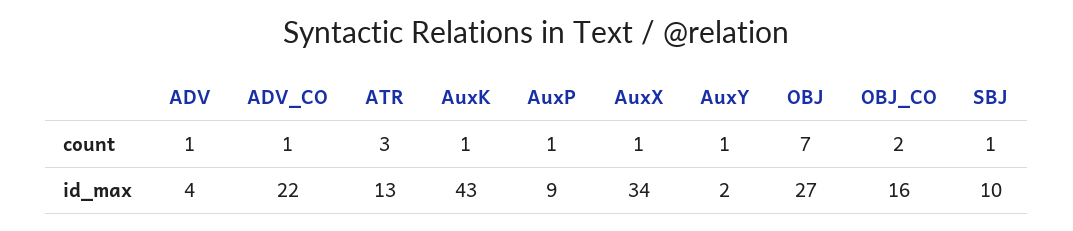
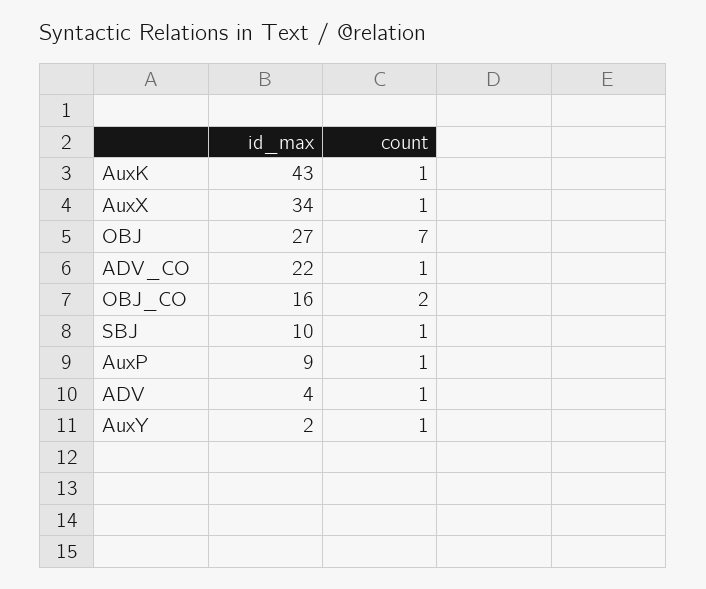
ATR, count: 3 -> none
ATR, id_max: 13 -> none

